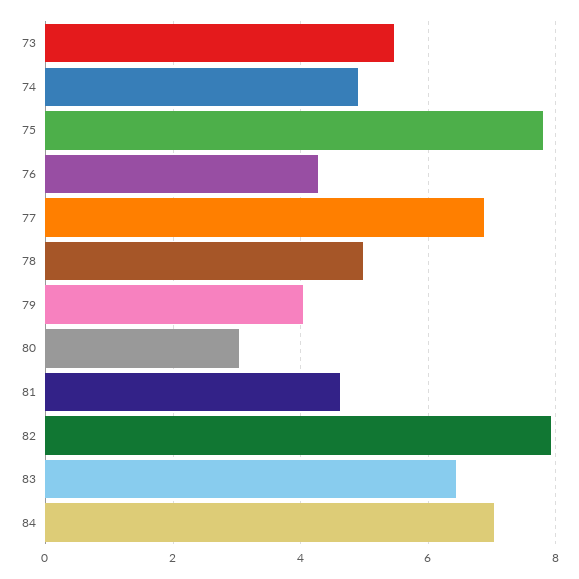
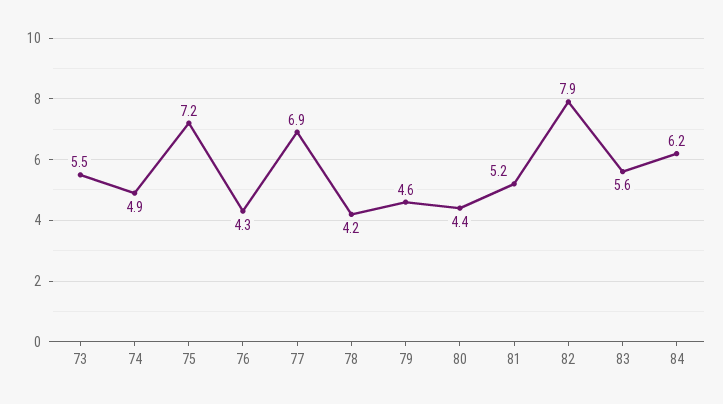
75: 7.8 -> 7.2
78: 5 -> 4.2
79: 4 -> 4.6
80: 3 -> 4.4
81: 4.6 -> 5.2
83: 6.4 -> 5.6
84: 7 -> 6.2

